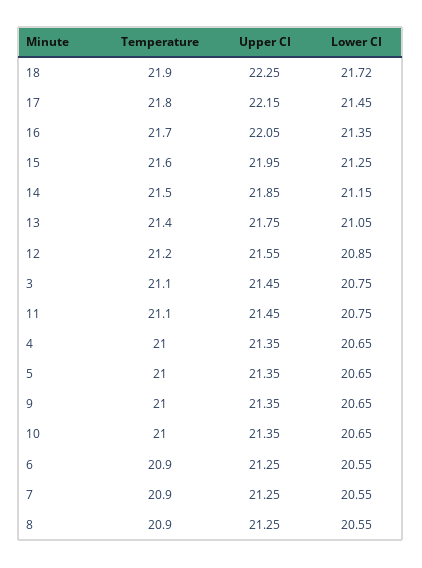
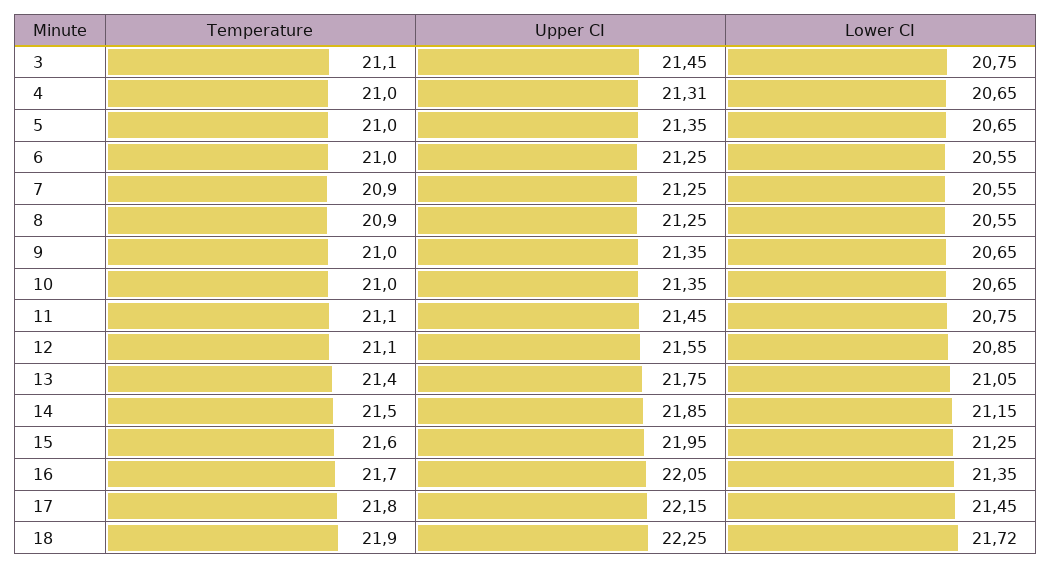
Temperature, 12: 21.2 -> 21.1
Upper CI, 4: 21.35 -> 21.31
Temperature, 6: 20.9 -> 21

